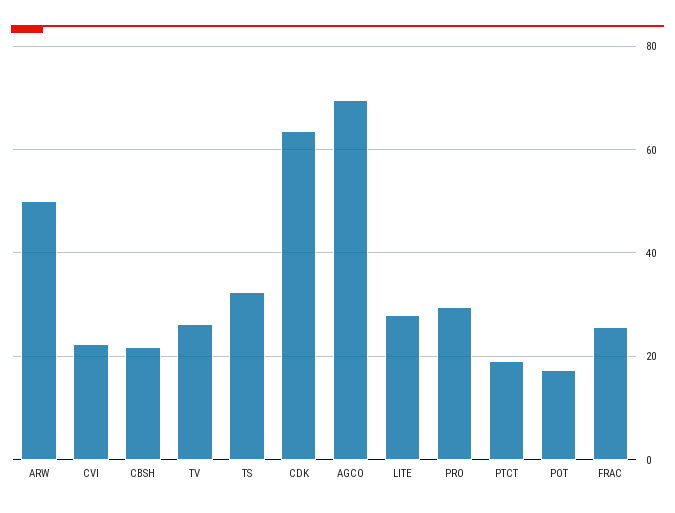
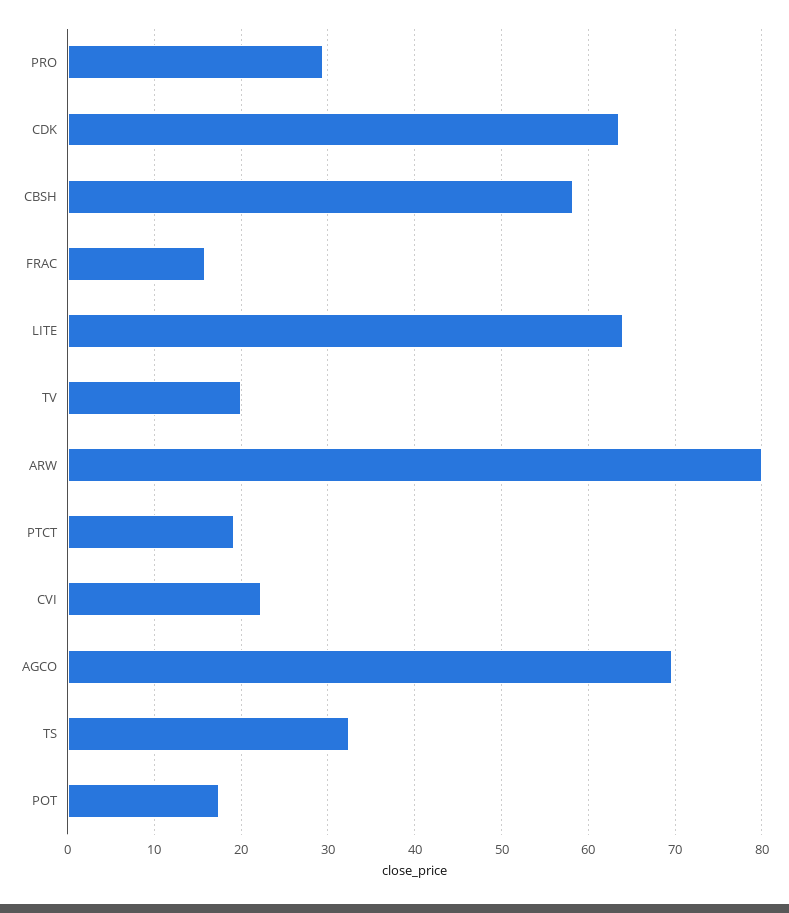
ARW: 50 -> 80
CBSH: 22 -> 58
TV: 26 -> 20
LITE: 28 -> 64
FRAC: 26 -> 16

